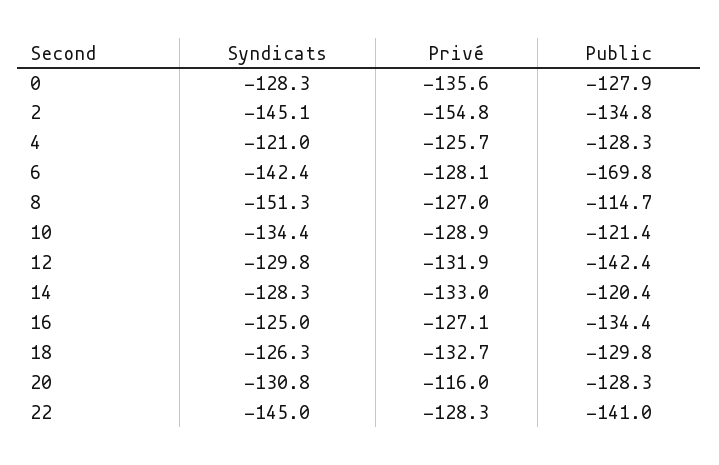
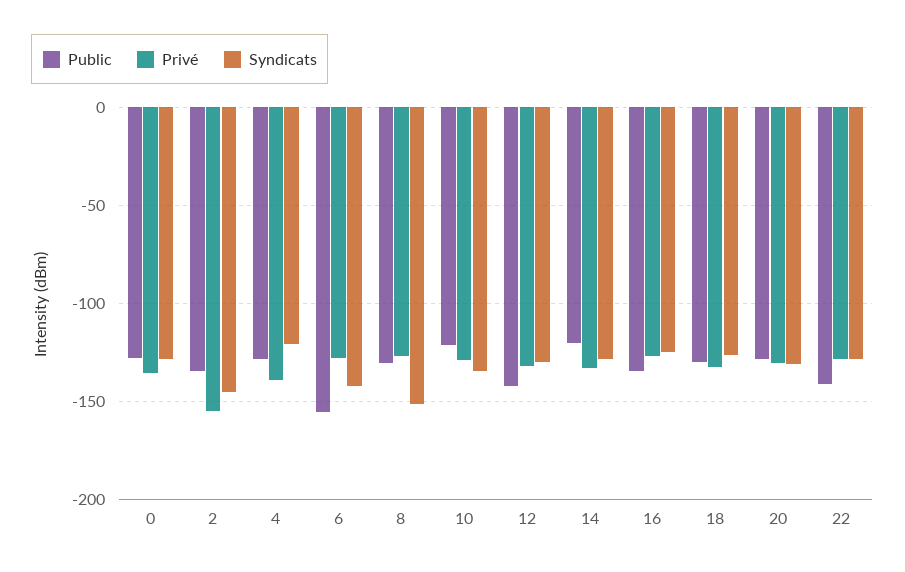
Privé, 4: -125.7 -> -140
Public, 6: -169.8 -> -155
Public, 8: -114.7 -> -130
Privé, 20: -116 -> -130
Syndicats, 22: -145 -> -130

